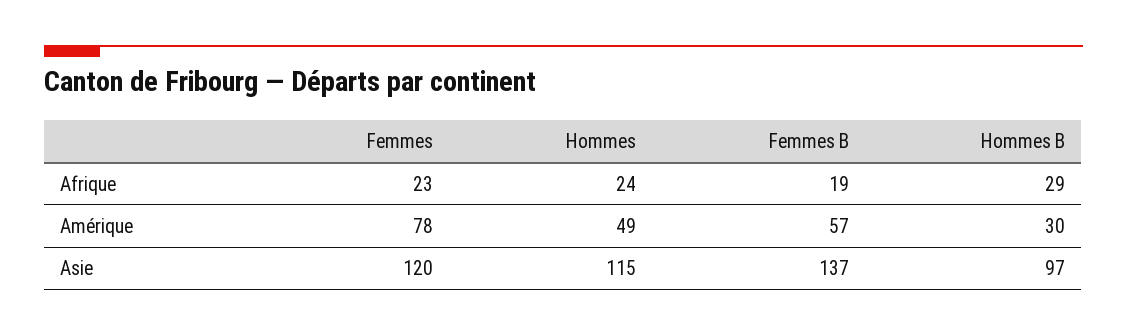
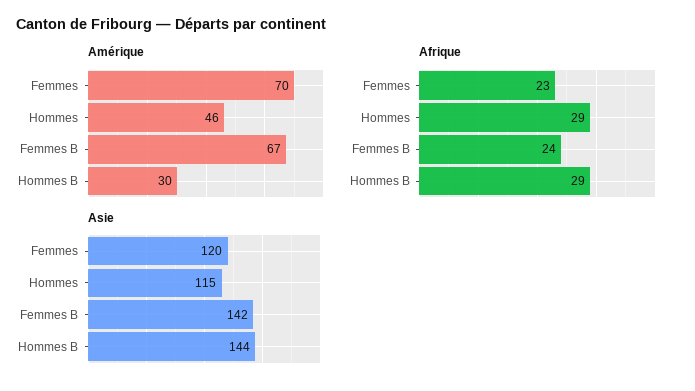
Afrique, Hommes: 24 -> 29
Afrique, Femmes B: 19 -> 24
Amérique, Femmes: 78 -> 70
Amérique, Hommes: 49 -> 46
Amérique, Femmes B: 57 -> 67
Asie, Femmes B: 137 -> 142
Asie, Hommes B: 97 -> 144

